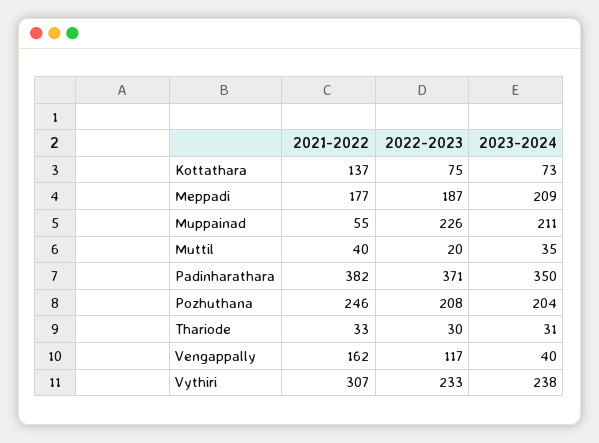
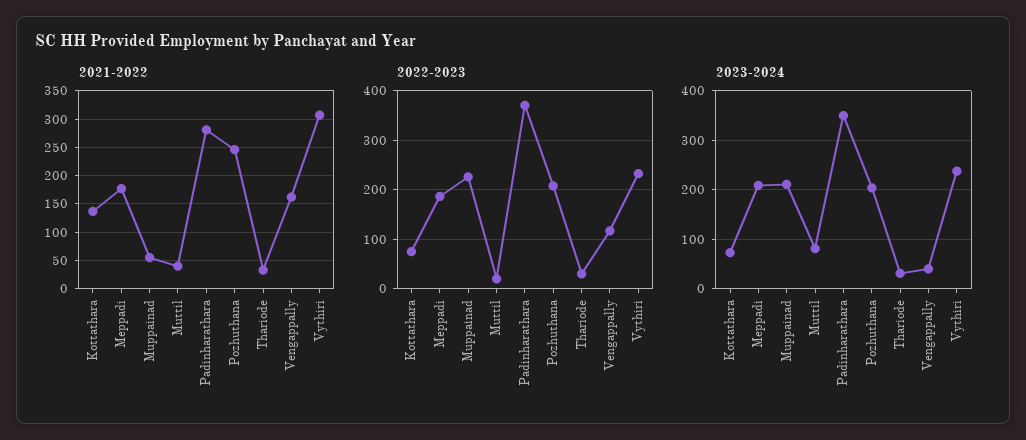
2023-2024, Muttil: 35 -> 80
2021-2022, Padinharathara: 382 -> 275

